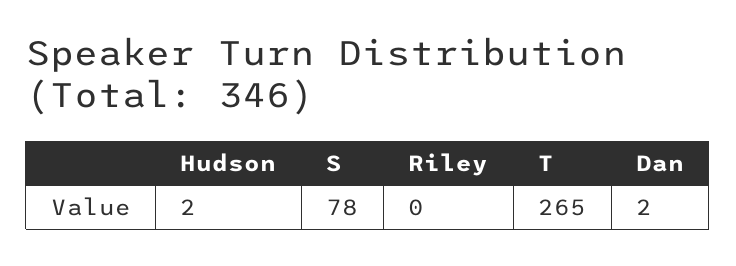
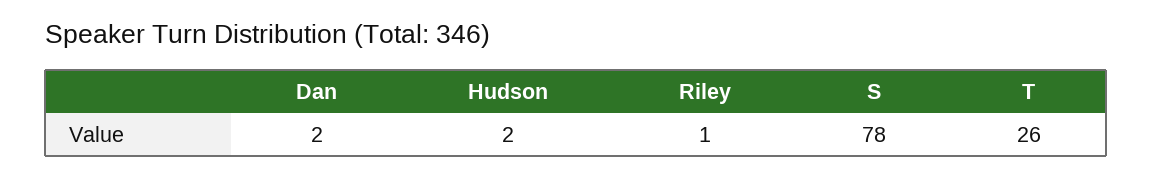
Riley: 0 -> 1
T: 265 -> 26

